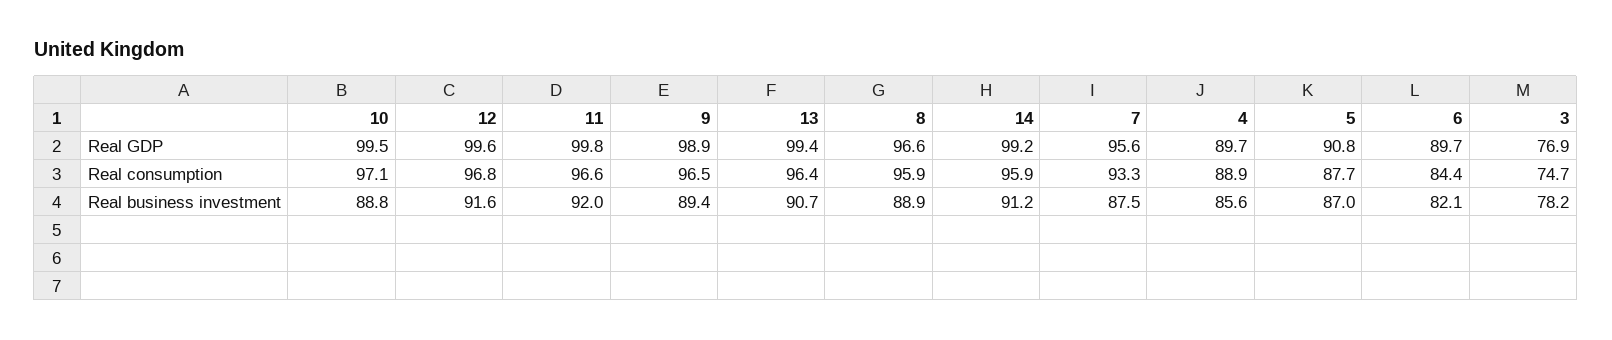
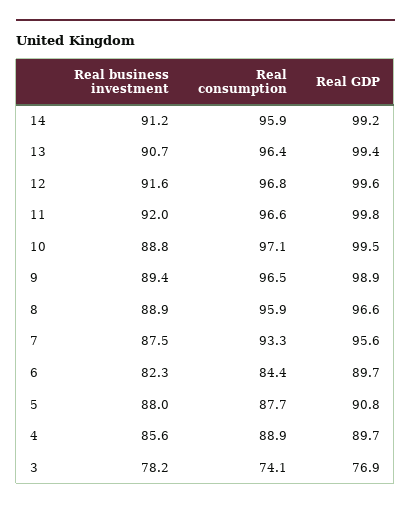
3, Real consumption: 74.7 -> 74.1
5, Real business investment: 87 -> 88
6, Real business investment: 82.1 -> 82.3

